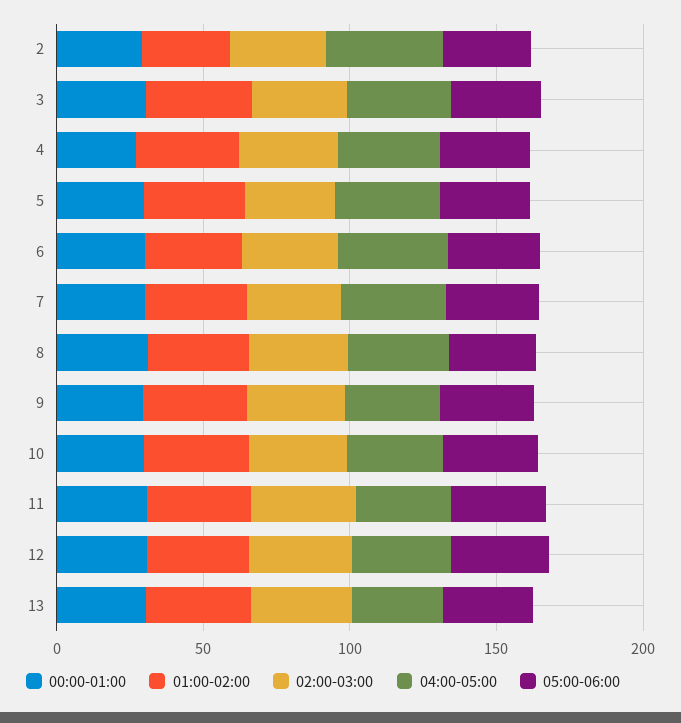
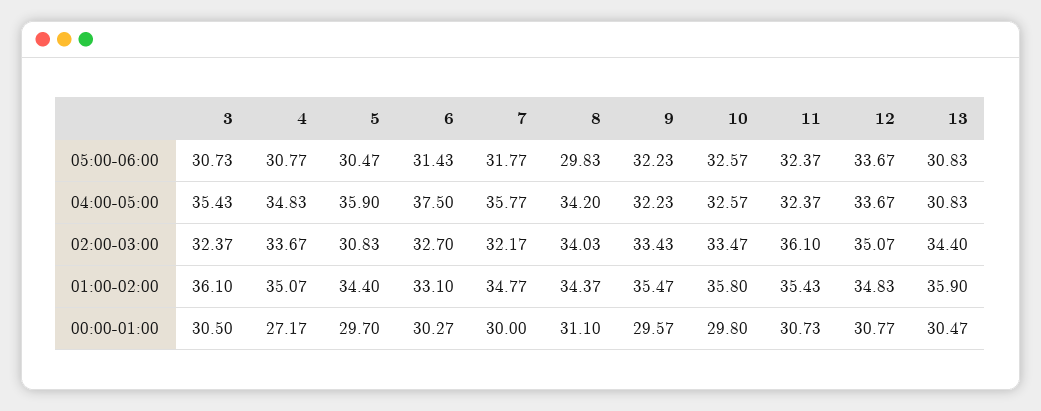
00:00-01:00, 2: 30 -> none
01:00-02:00, 2: 30 -> none
02:00-03:00, 2: 30 -> none
04:00-05:00, 2: 40 -> none
05:00-06:00, 2: 30 -> none

